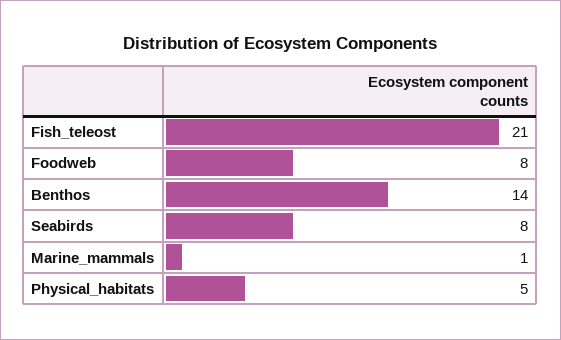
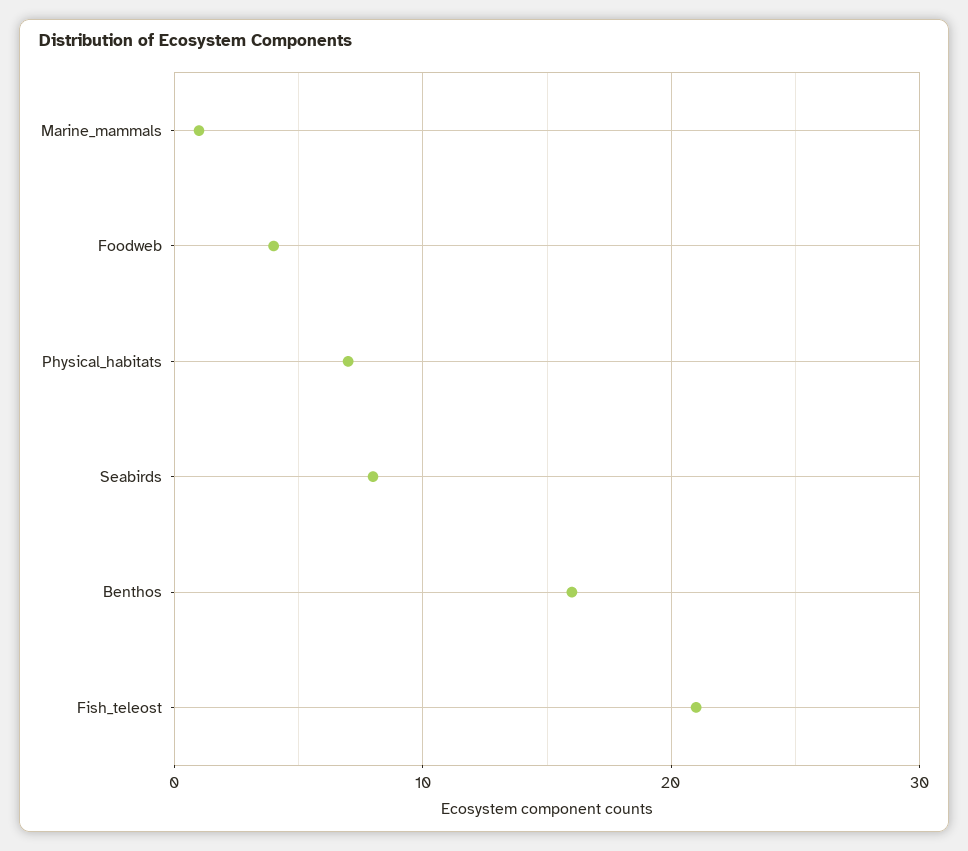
Foodweb: 8 -> 4
Benthos: 14 -> 16
Physical_habitats: 5 -> 7

